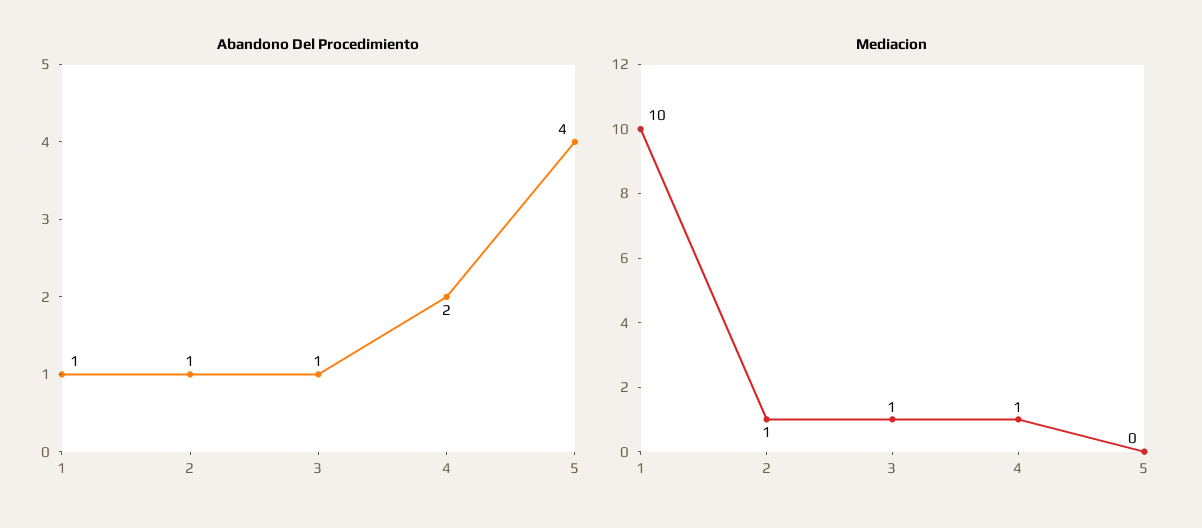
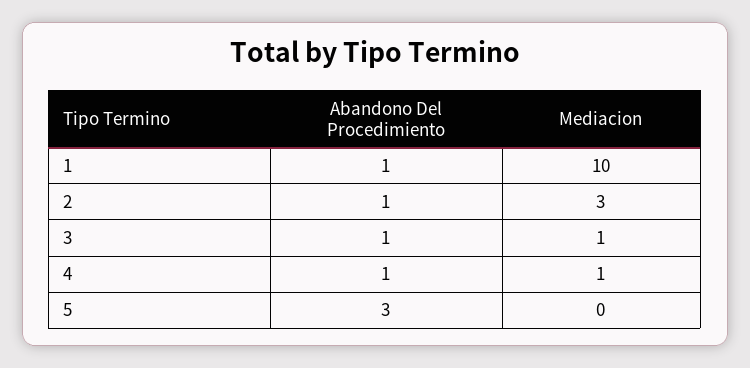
Abandono Del Procedimiento, 4: 2 -> 1
Abandono Del Procedimiento, 5: 4 -> 3
Mediacion, 2: 1 -> 3

